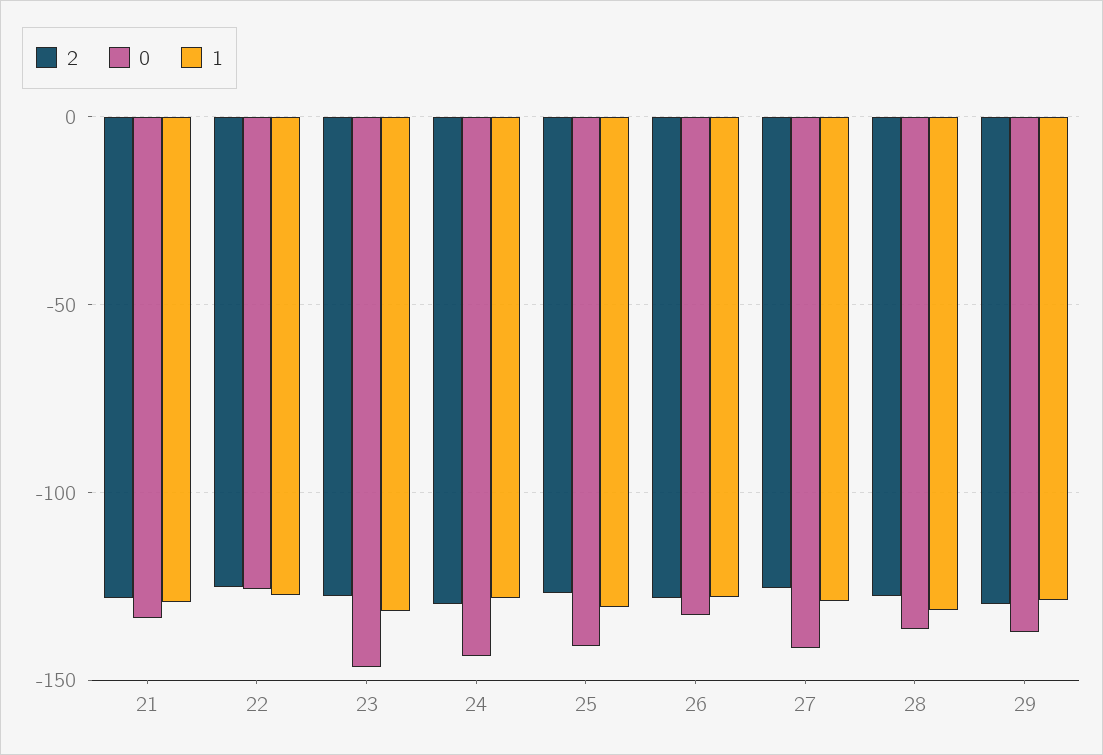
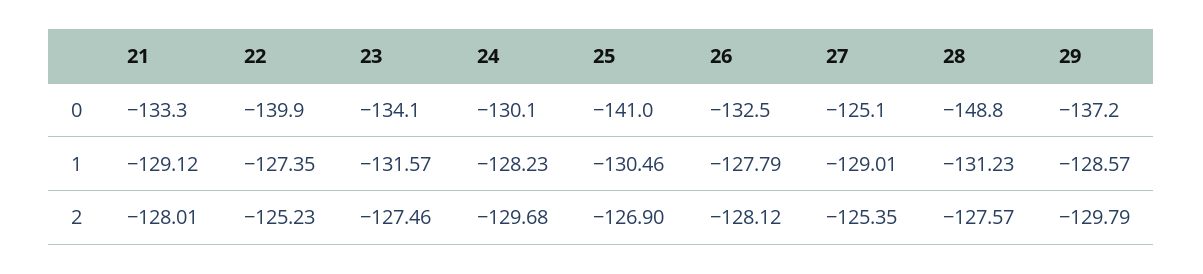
0, 22: -125 -> -139.9
0, 23: -145 -> -134.1
0, 24: -145 -> -130.1
0, 27: -140 -> -125.1
0, 28: -135 -> -148.8

